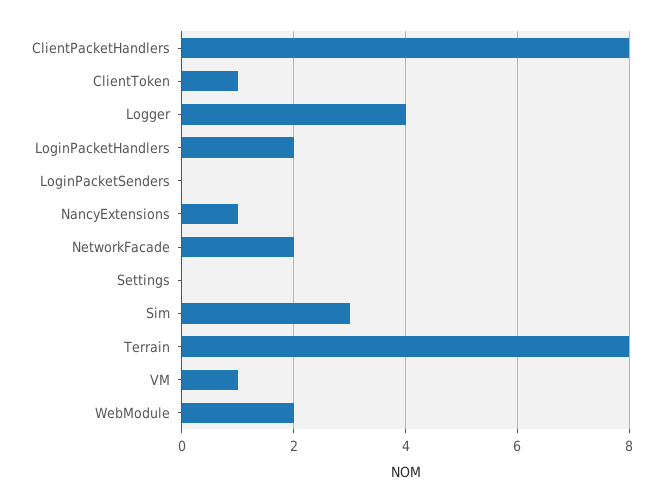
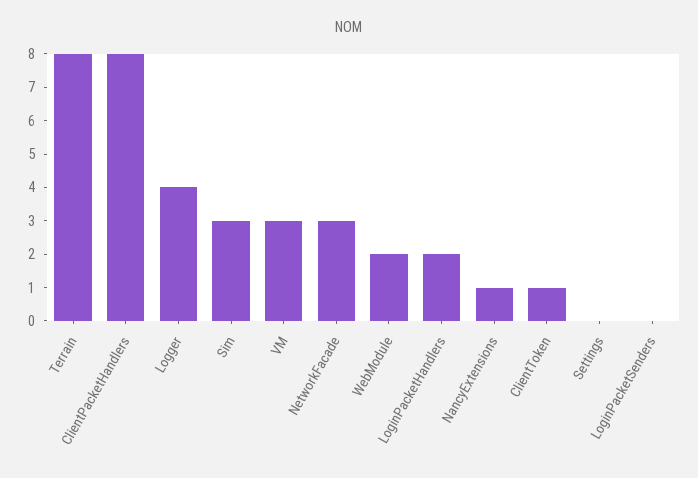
NetworkFacade: 2 -> 3
VM: 1 -> 3

